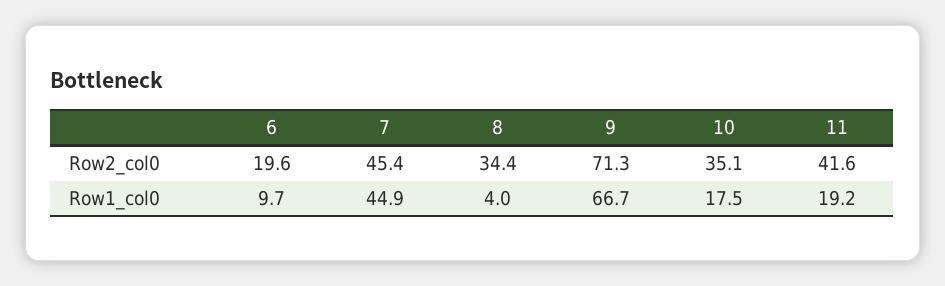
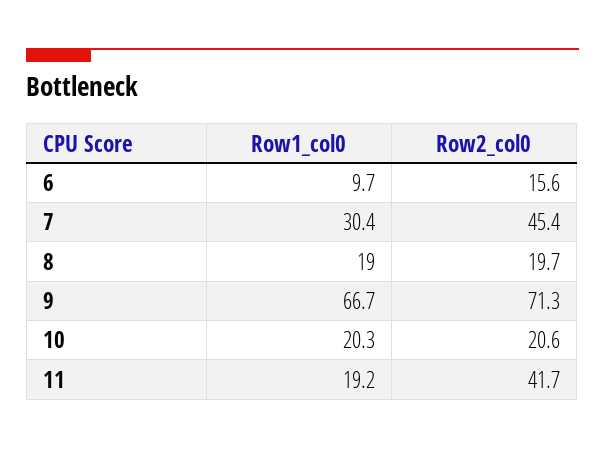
6, Row2_col0: 19.6 -> 15.6
8, Row2_col0: 34.4 -> 19.7
10, Row2_col0: 35.1 -> 20.6
11, Row2_col0: 41.6 -> 41.7
7, Row1_col0: 44.9 -> 30.4
8, Row1_col0: 4 -> 19
10, Row1_col0: 17.5 -> 20.3

